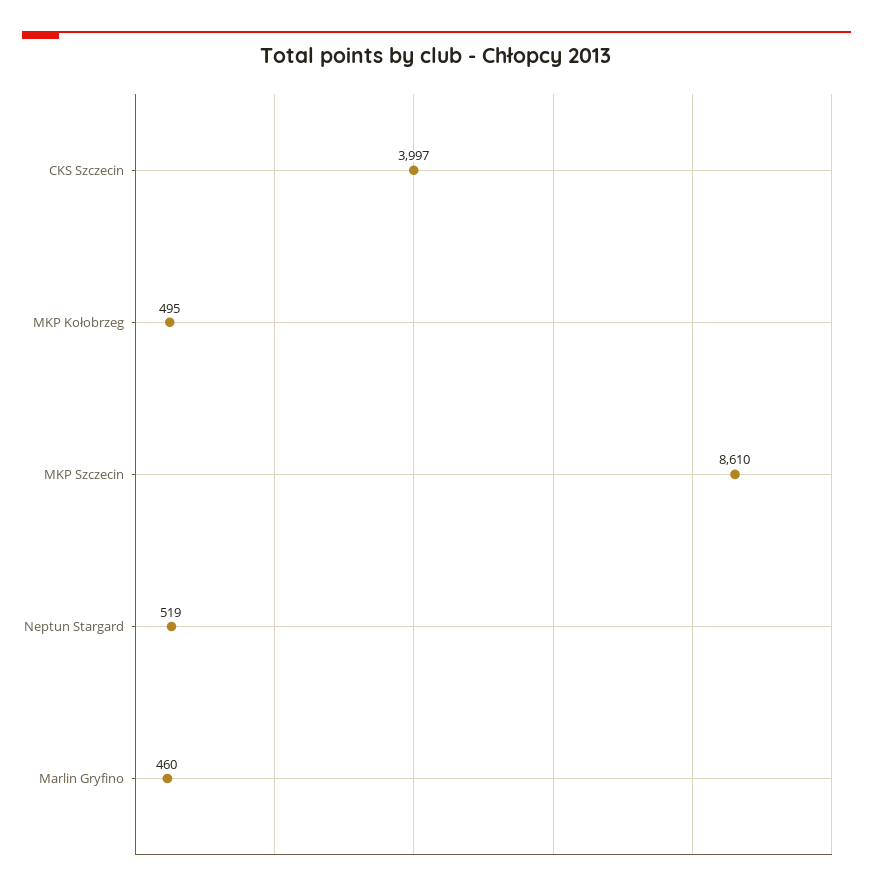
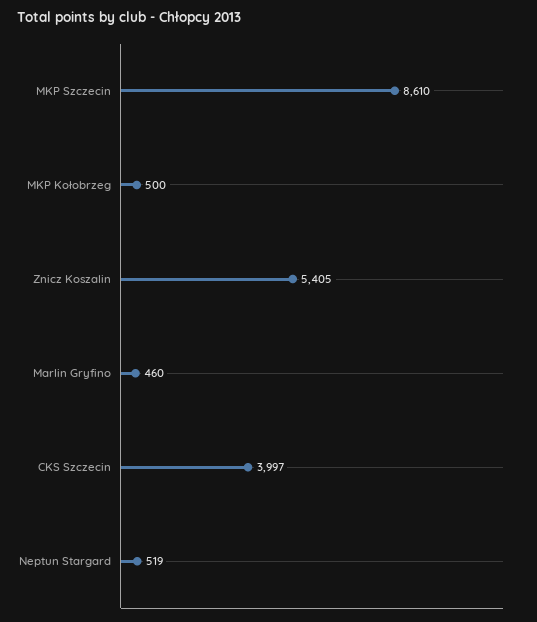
MKP Kołobrzeg: 495 -> 500
Znicz Koszalin: none -> 5405

